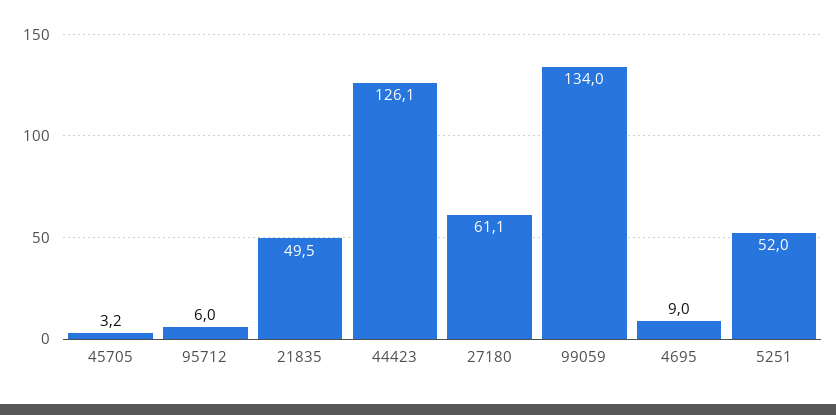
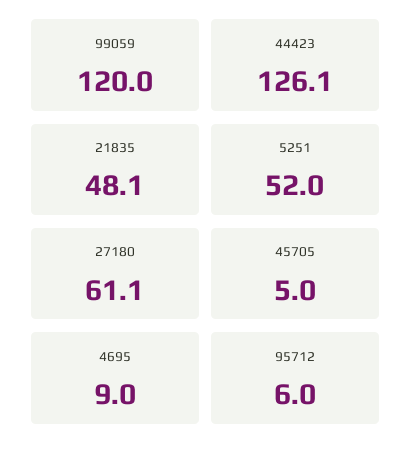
45705: 3.2 -> 5
21835: 49.5 -> 48.1
99059: 134 -> 120

